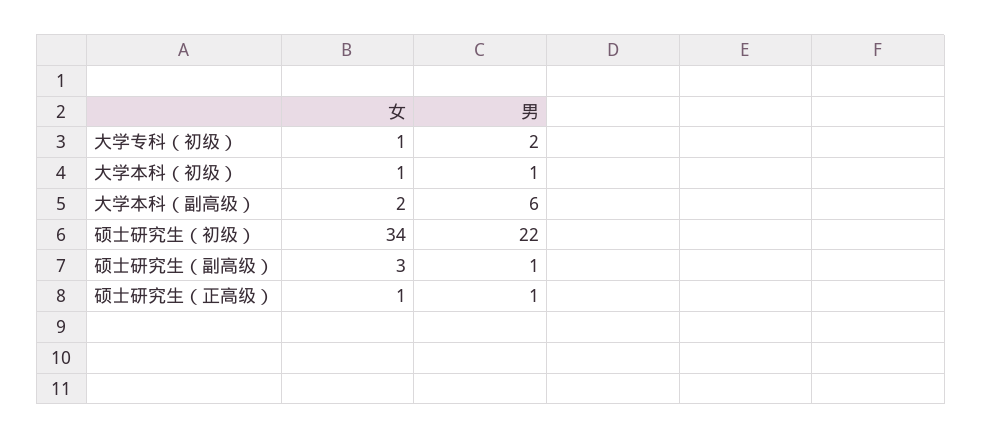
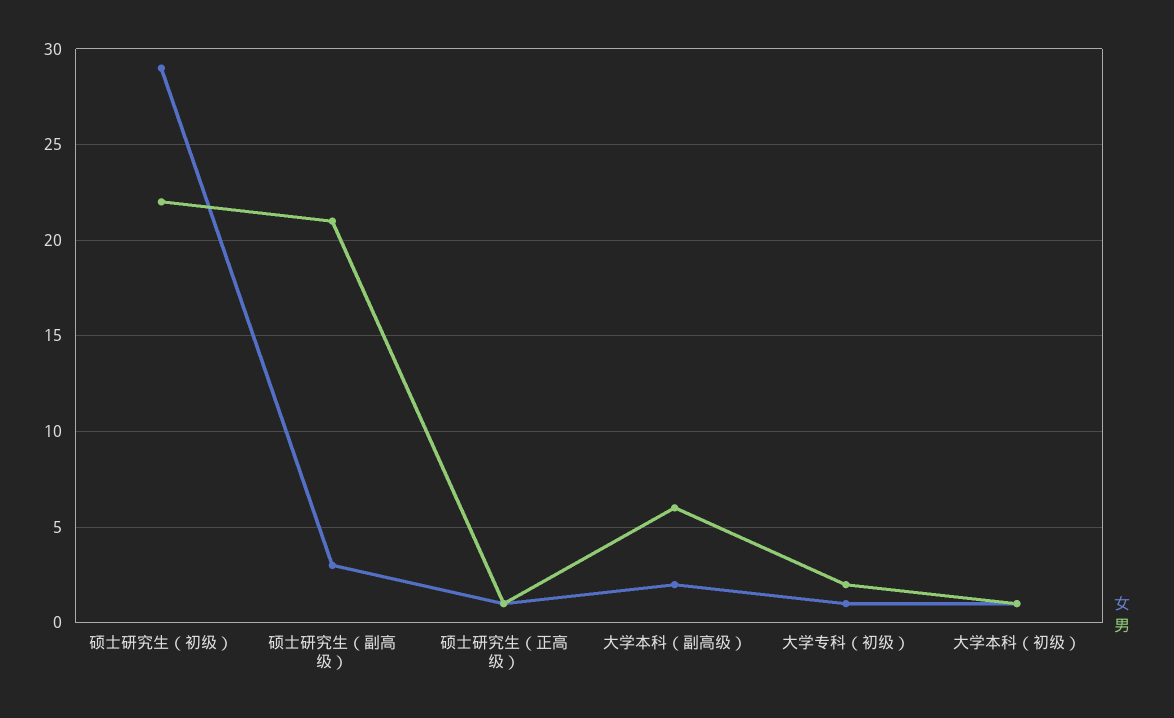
女, 硕士研究生（初级）: 34 -> 29
男, 硕士研究生（副高级）: 1 -> 21

